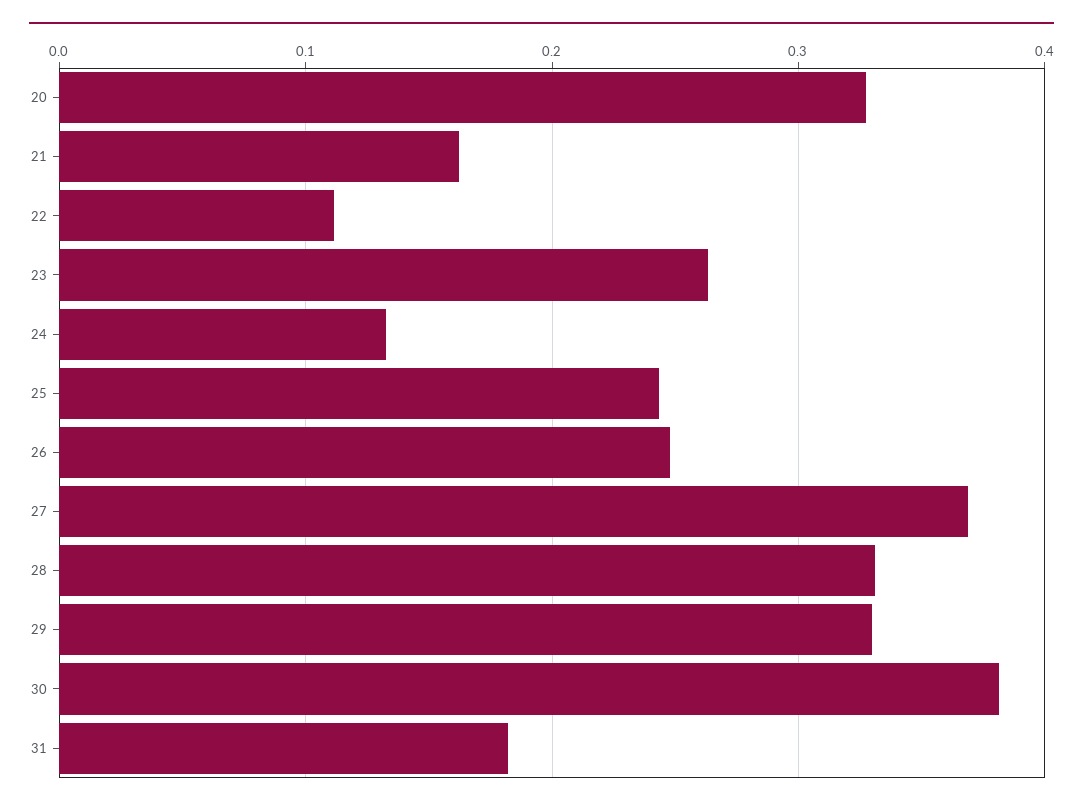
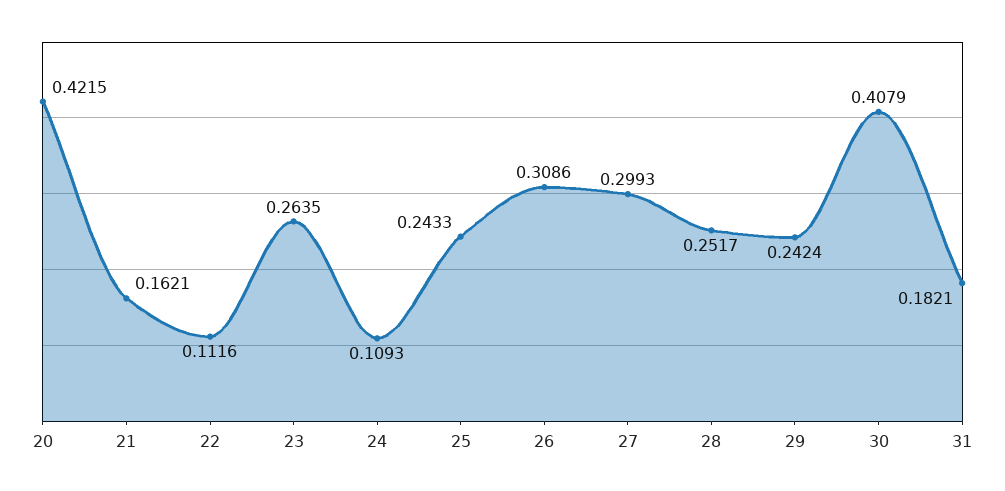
20: 0.33 -> 0.4215
24: 0.13 -> 0.1093
26: 0.25 -> 0.3086
27: 0.37 -> 0.2993
28: 0.33 -> 0.2517
29: 0.33 -> 0.2424
30: 0.38 -> 0.4079

